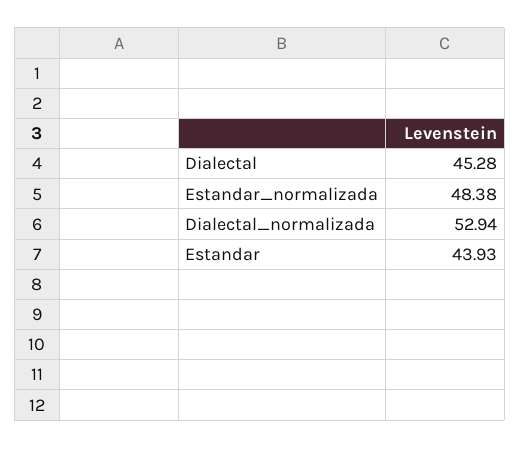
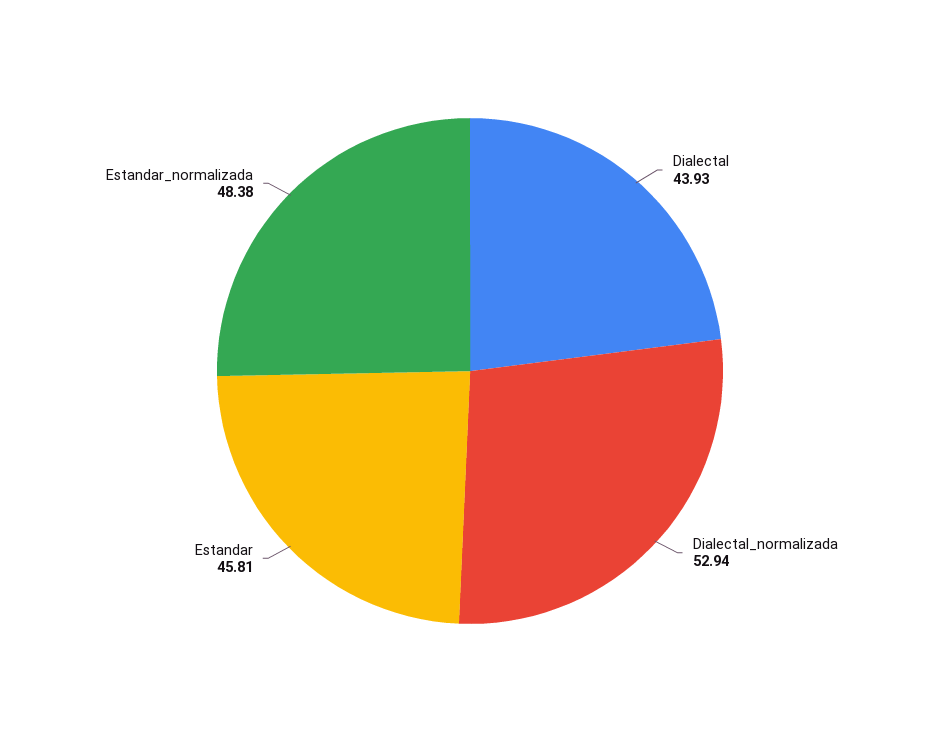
Dialectal: 45.28 -> 43.93
Estandar: 43.93 -> 45.81

